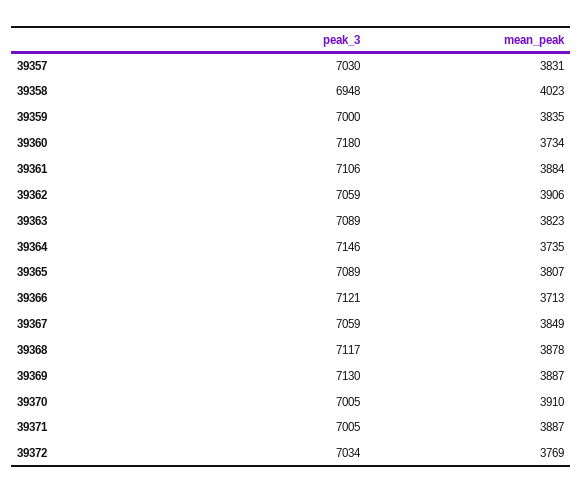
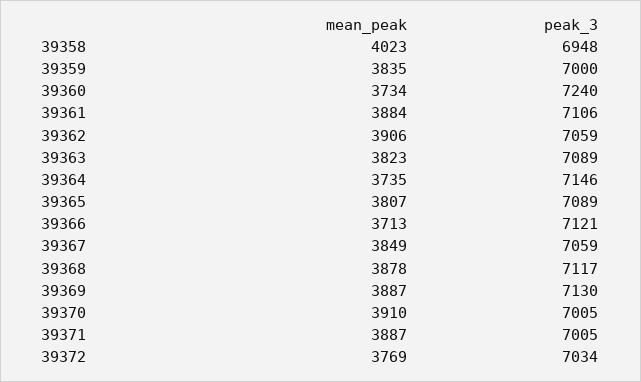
peak_3, 39357: 7030 -> none
mean_peak, 39357: 3831 -> none
peak_3, 39360: 7180 -> 7240

